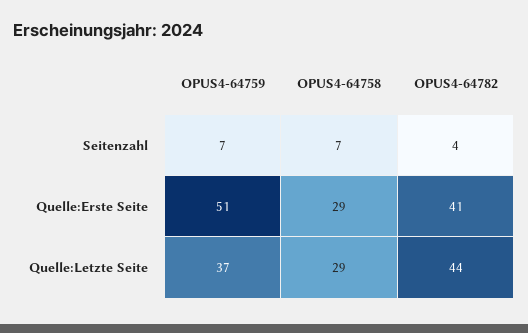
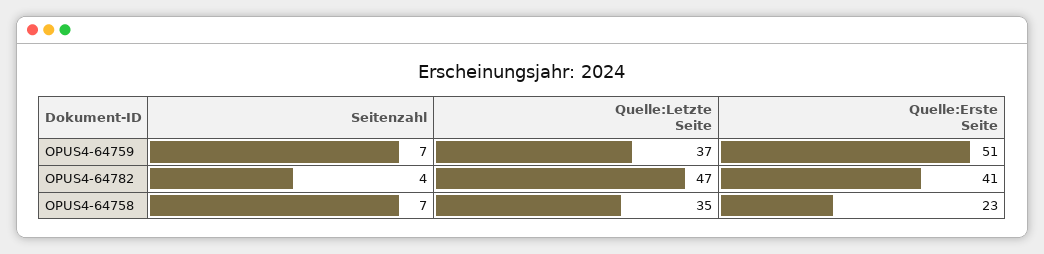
OPUS4-64758, Quelle:Erste Seite: 29 -> 23
OPUS4-64758, Quelle:Letzte Seite: 29 -> 35
OPUS4-64782, Quelle:Letzte Seite: 44 -> 47

